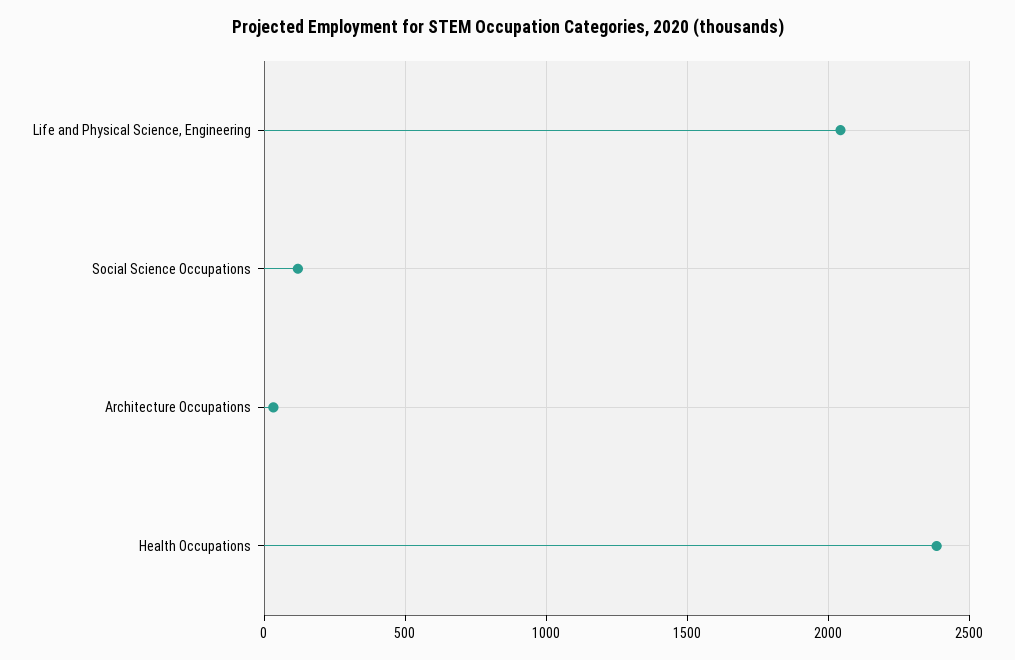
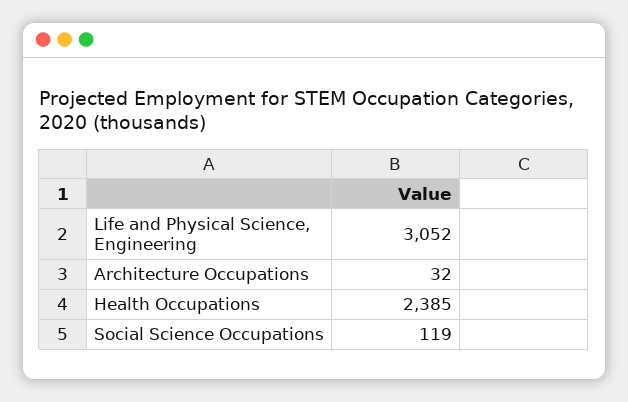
Life and Physical Science, Engineering: 2050 -> 3052

